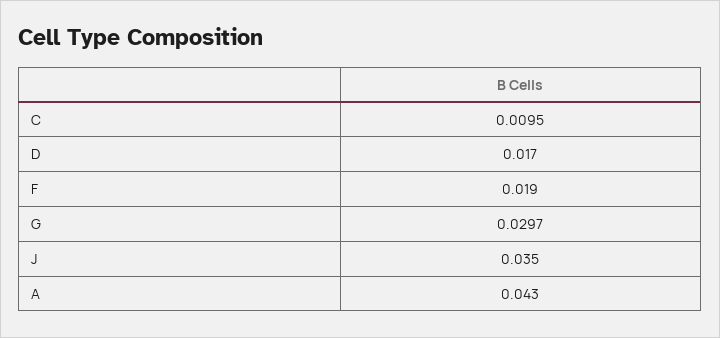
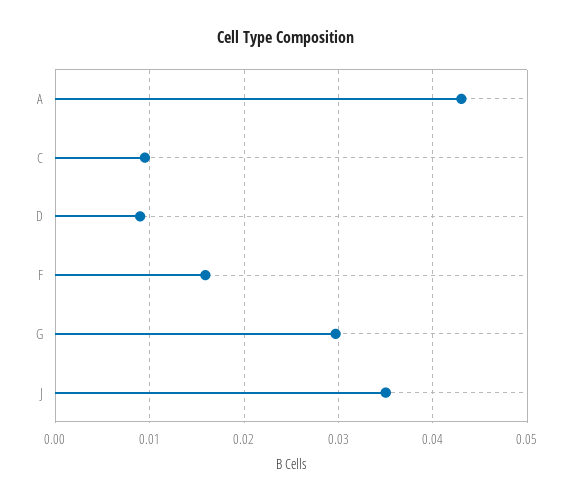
D: 0.017 -> 0.009
F: 0.019 -> 0.016

